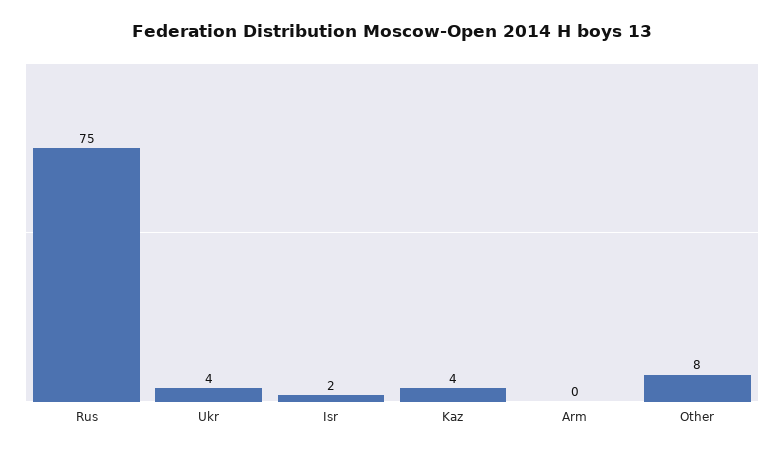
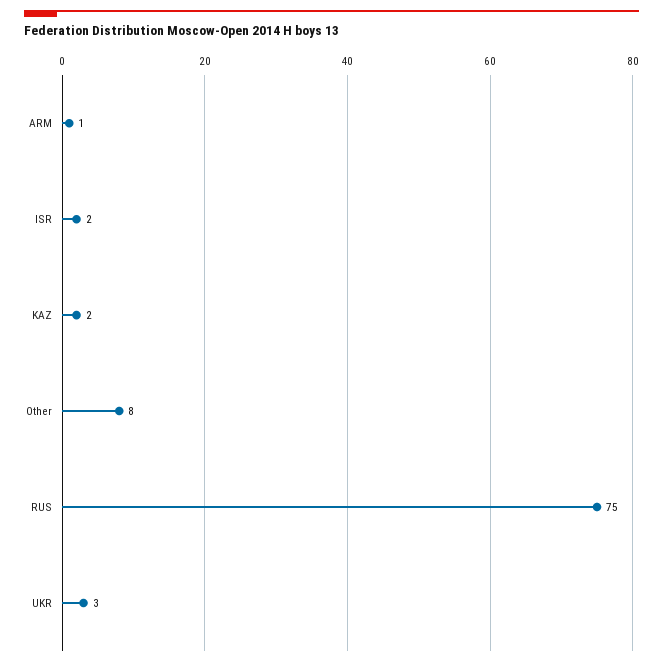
Ukr: 4 -> 3
Kaz: 4 -> 2
Arm: 0 -> 1

